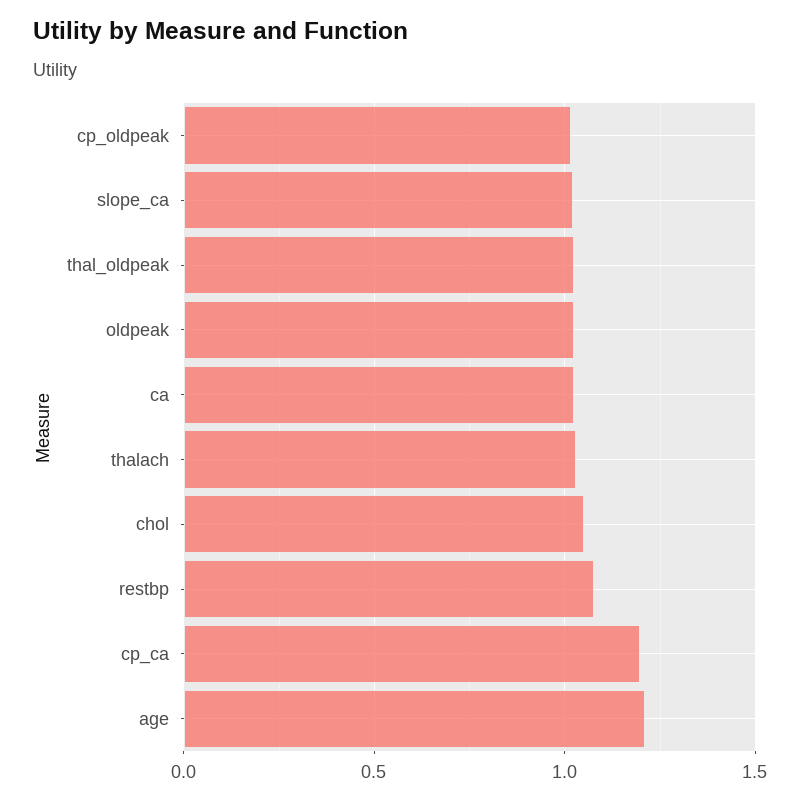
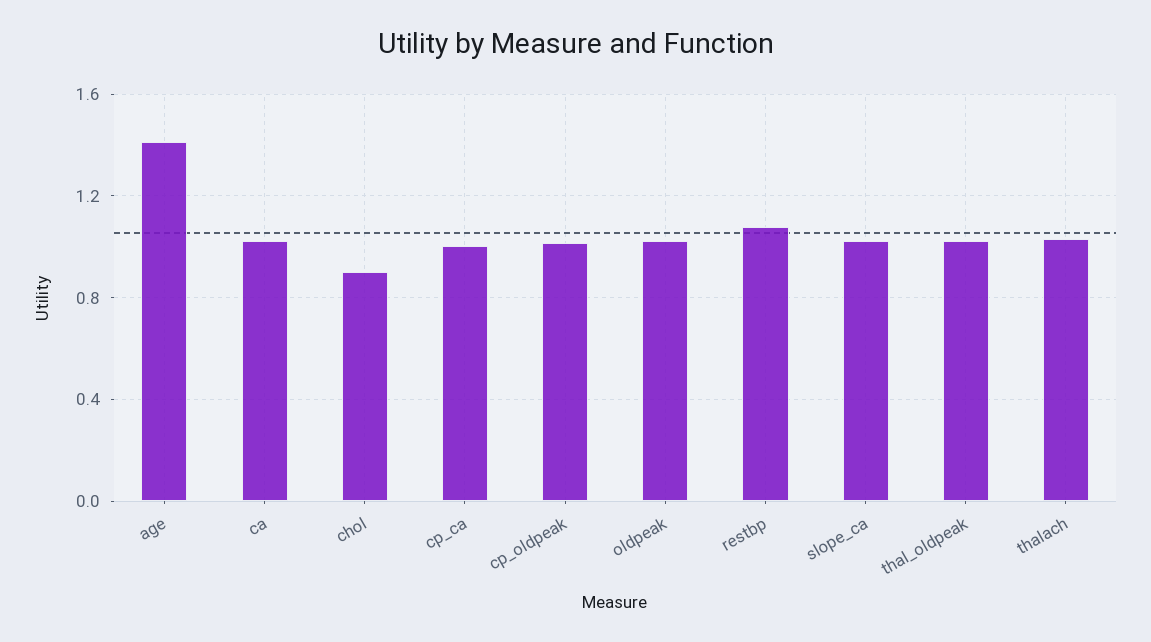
chol: 1.05 -> 0.9
cp_ca: 1.2 -> 1
age: 1.2 -> 1.4

